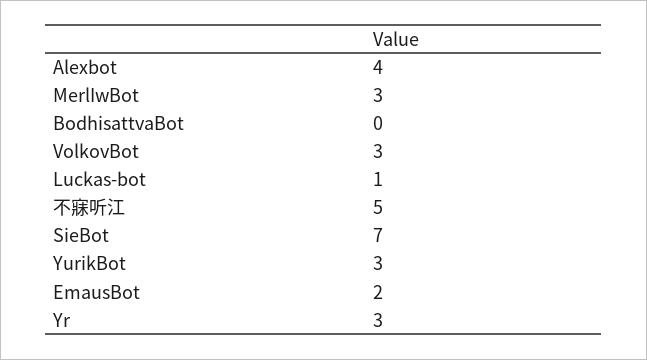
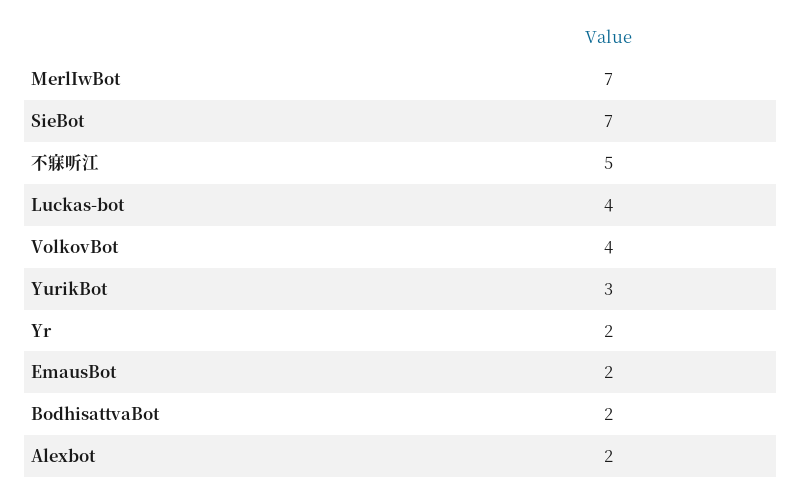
Alexbot: 4 -> 2
MerlIwBot: 3 -> 7
BodhisattvaBot: 0 -> 2
VolkovBot: 3 -> 4
Luckas-bot: 1 -> 4
Yr: 3 -> 2

